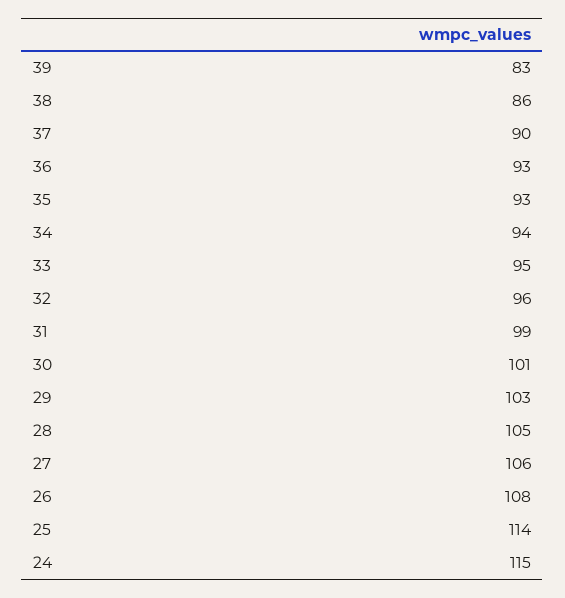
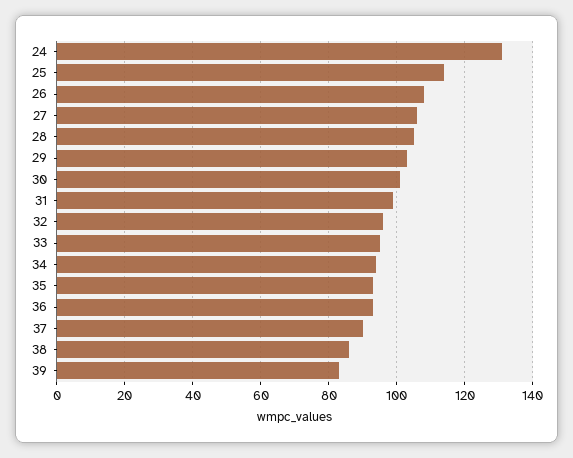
24: 115 -> 130

